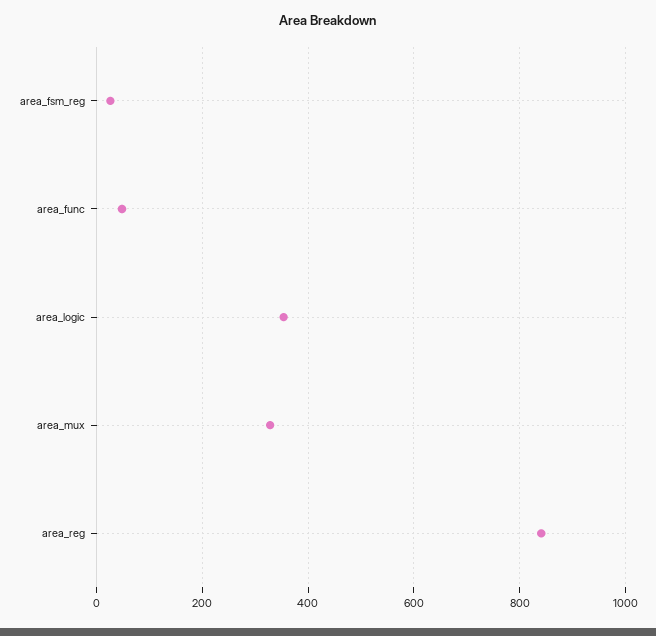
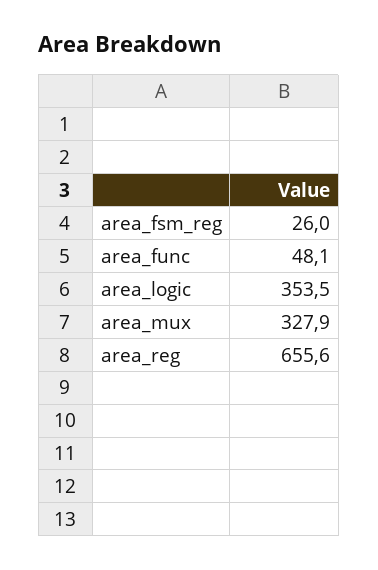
area_reg: 840 -> 655.6

